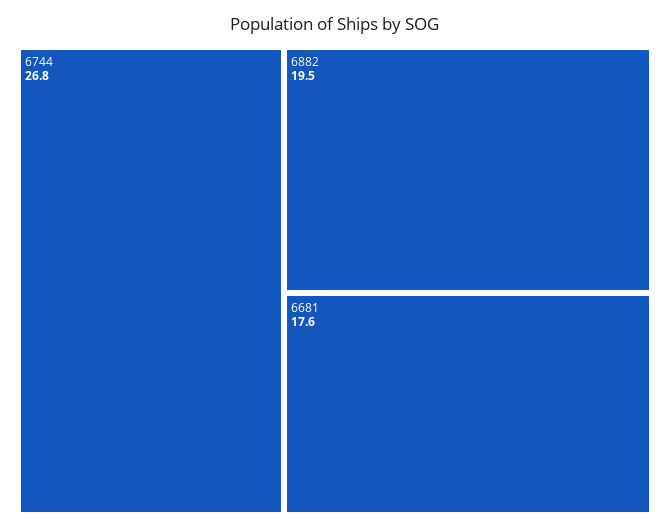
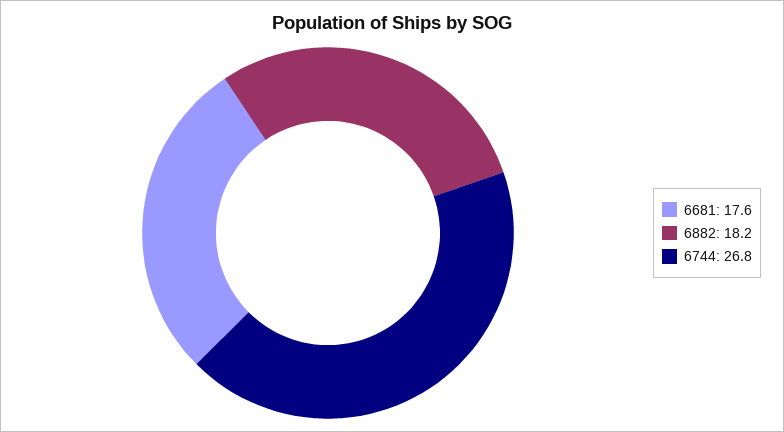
6882: 19.5 -> 18.2

